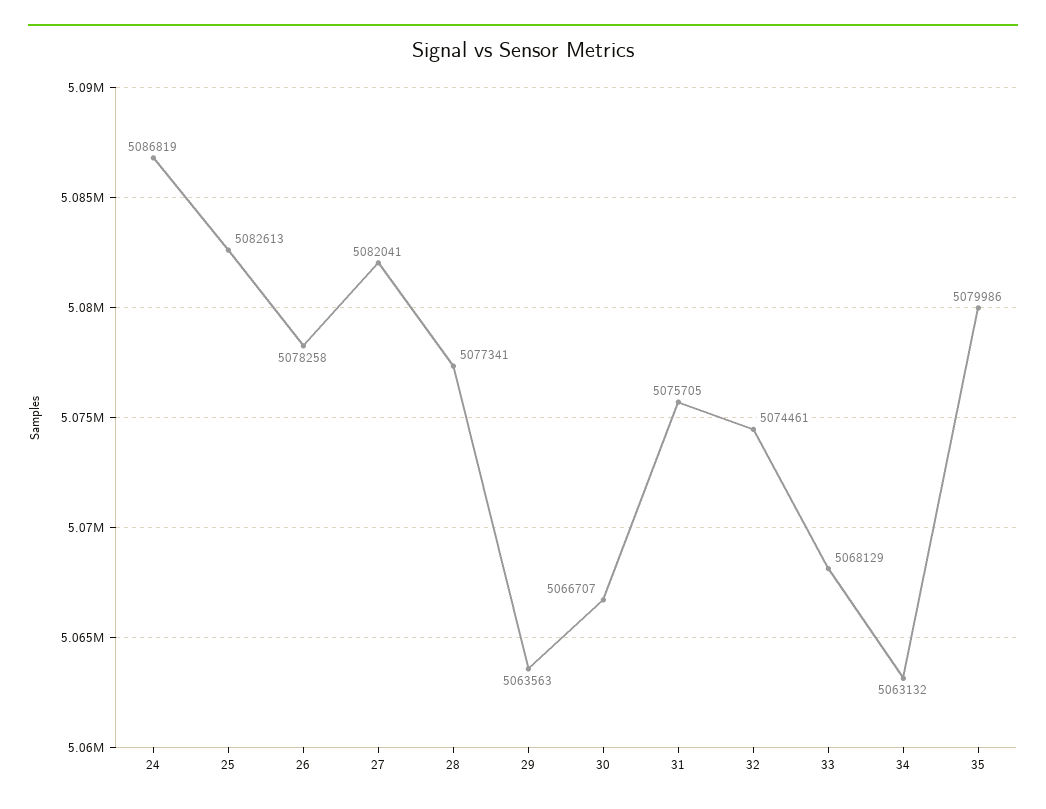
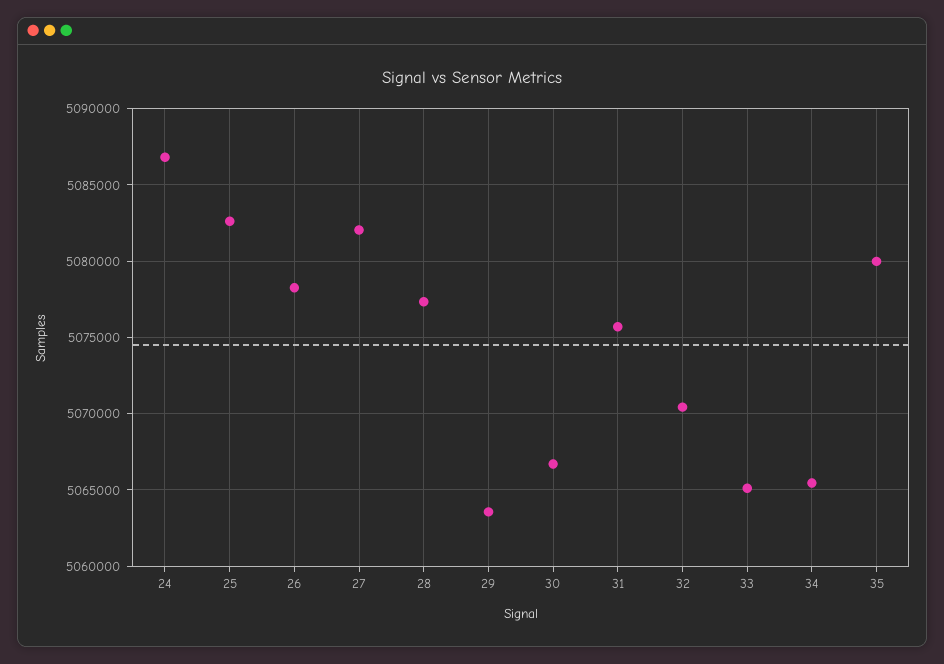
32: 5074461 -> 5070500
33: 5068129 -> 5065000
34: 5063132 -> 5065500

